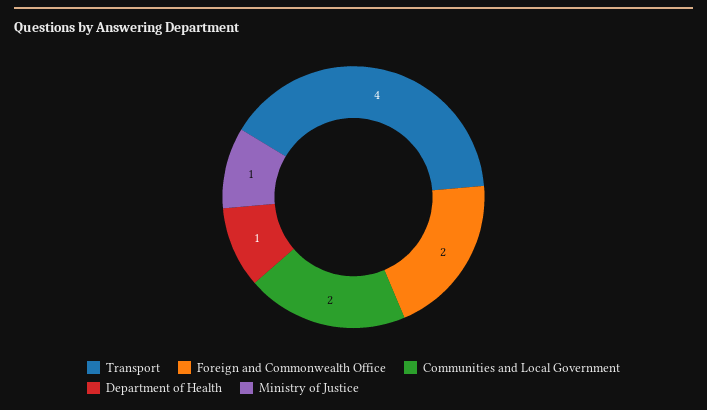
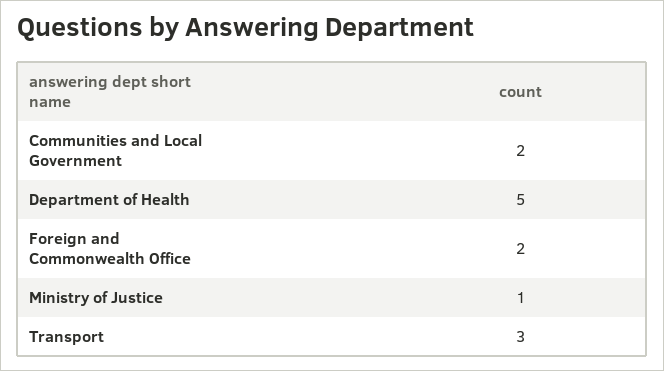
Transport: 4 -> 3
Department of Health: 1 -> 5

